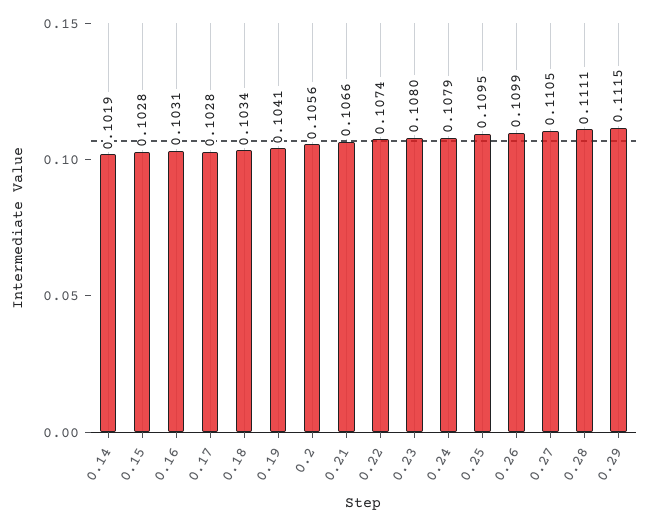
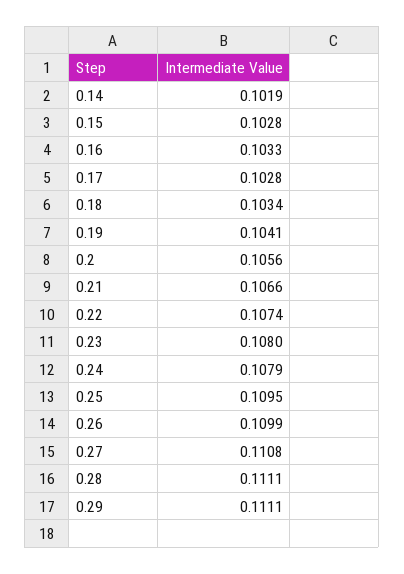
0.16: 0.1031 -> 0.1033
0.27: 0.1105 -> 0.1108
0.29: 0.1115 -> 0.1111

